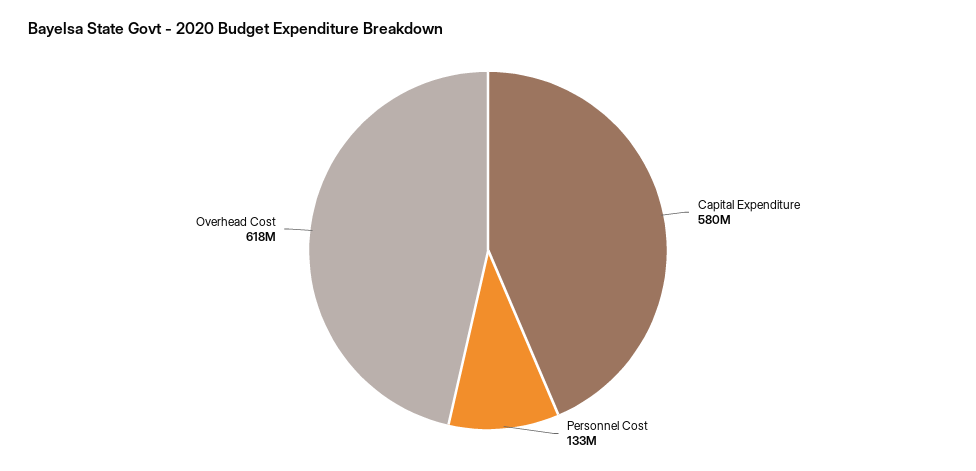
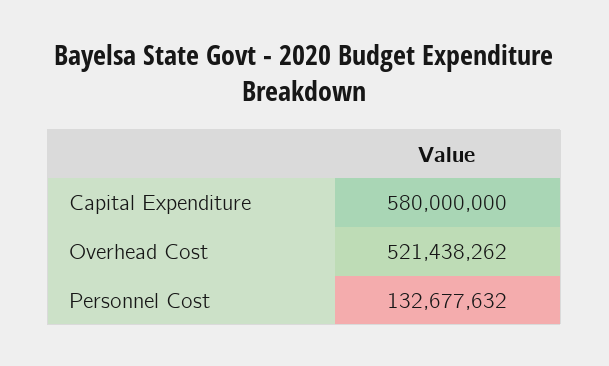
Overhead Cost: 618000000 -> 521438262

